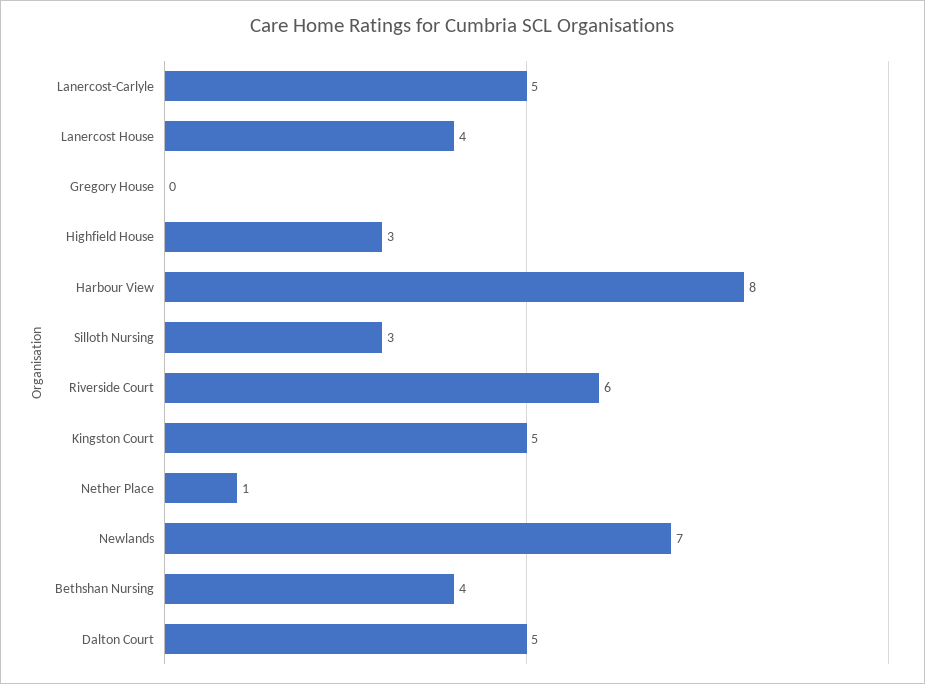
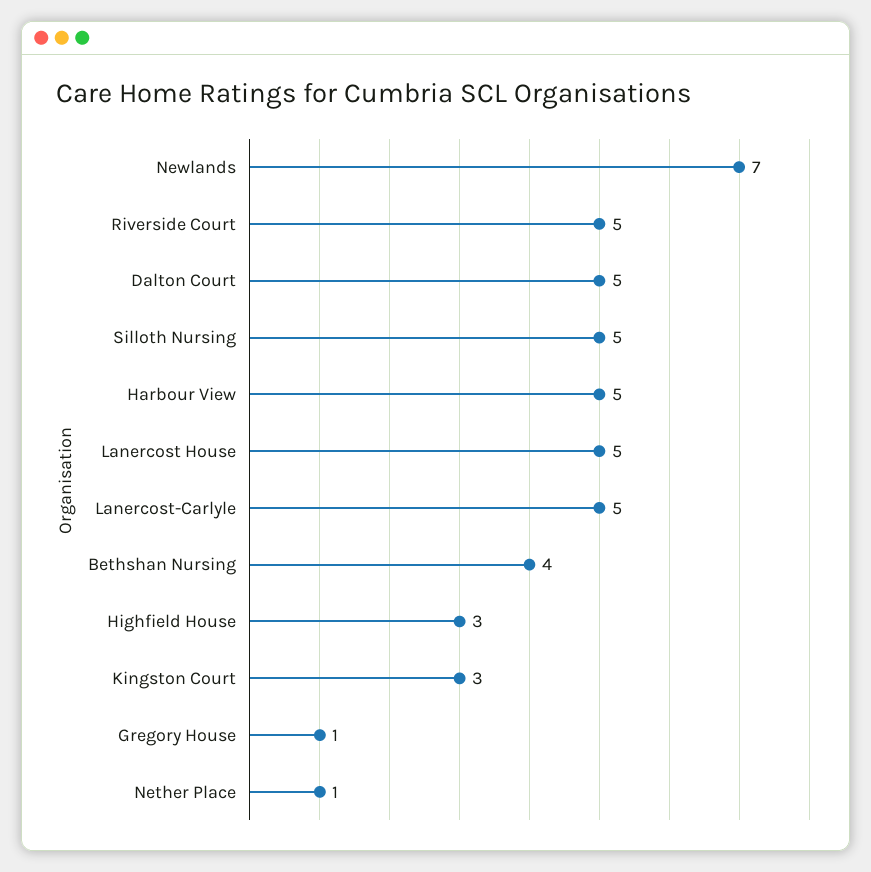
Lanercost House: 4 -> 5
Gregory House: 0 -> 1
Harbour View: 8 -> 5
Silloth Nursing: 3 -> 5
Riverside Court: 6 -> 5
Kingston Court: 5 -> 3

